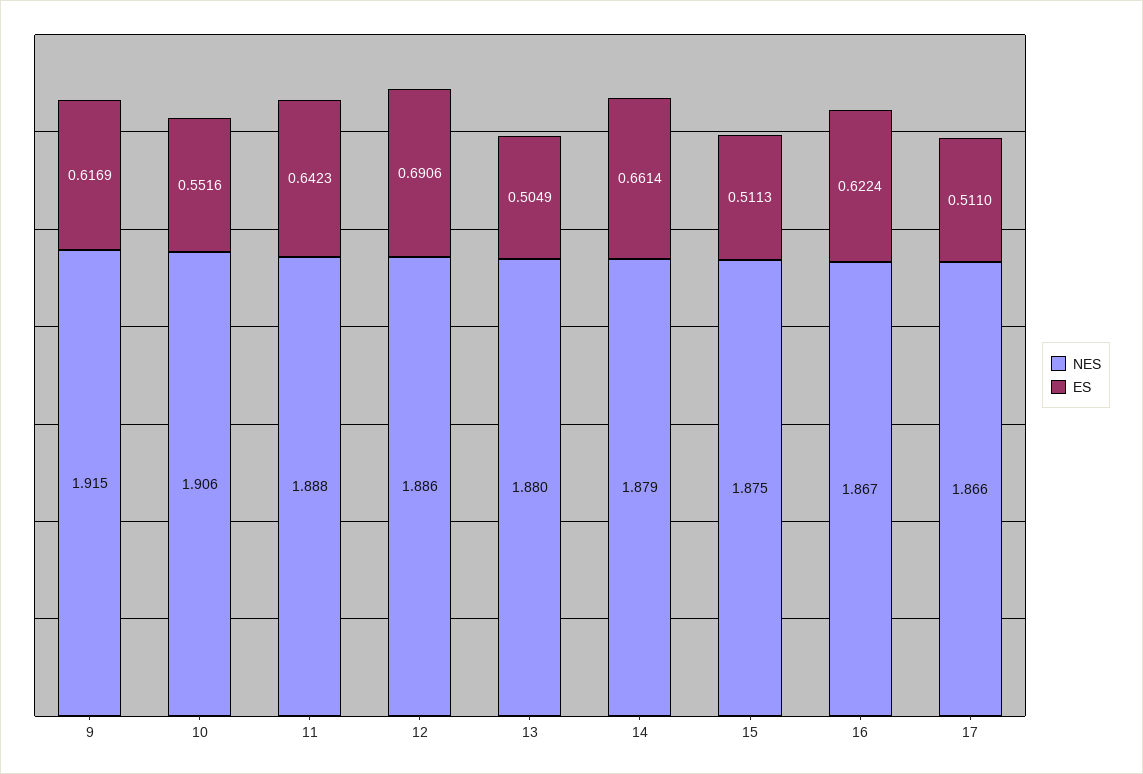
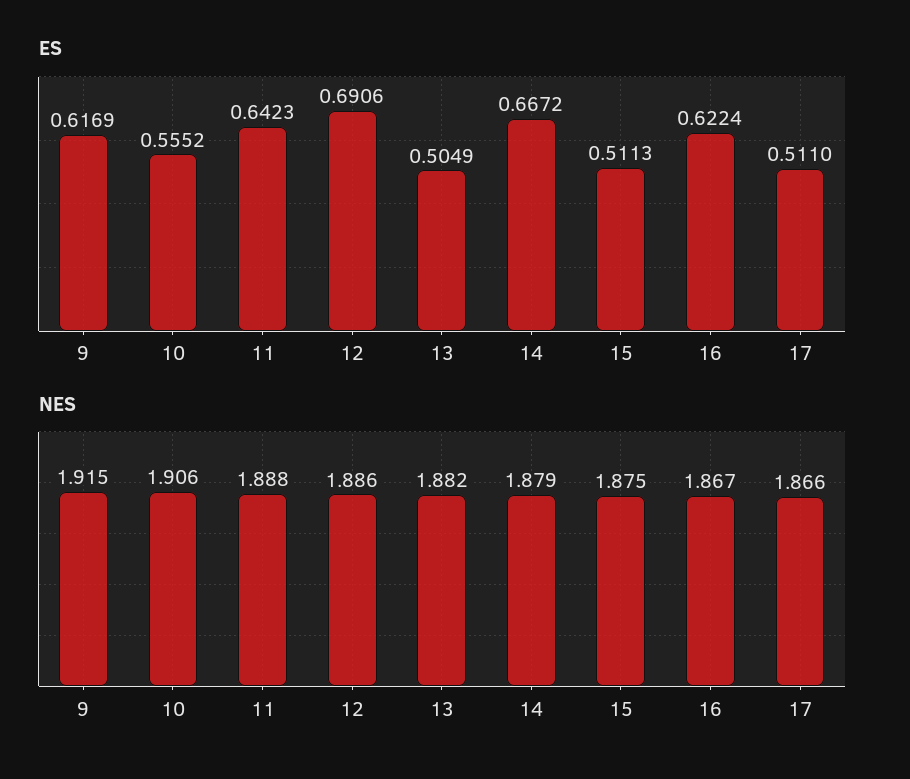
ES, 10: 0.5516 -> 0.5552
NES, 13: 1.88 -> 1.882
ES, 14: 0.6614 -> 0.6672

